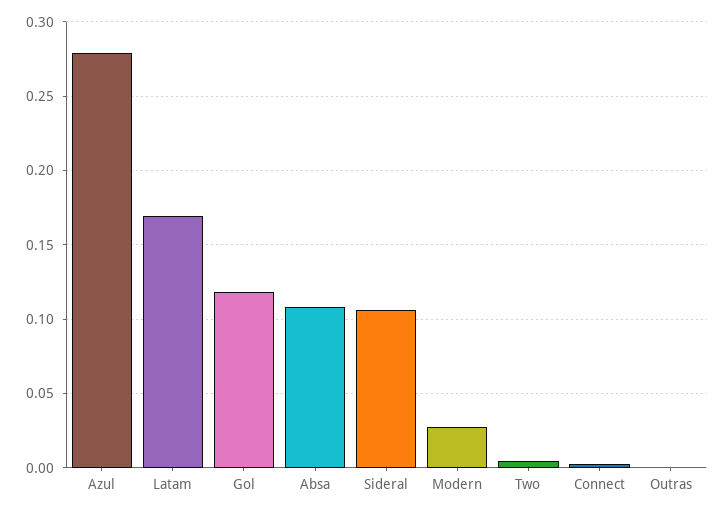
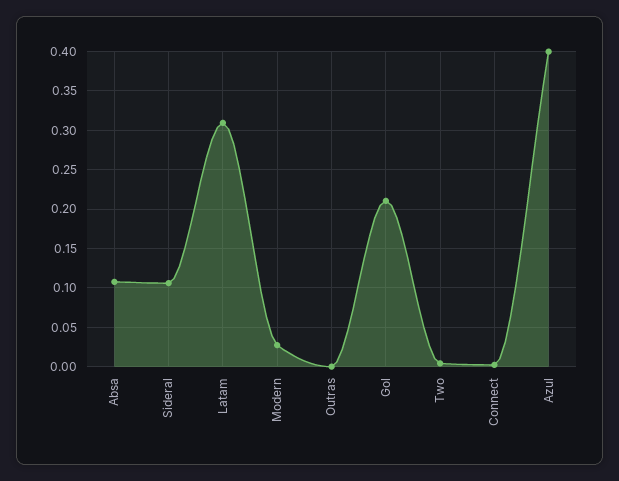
Azul: 0.28 -> 0.4
Latam: 0.17 -> 0.31
Gol: 0.12 -> 0.21

